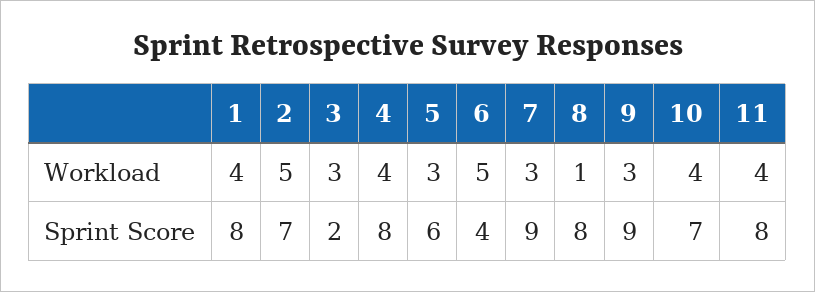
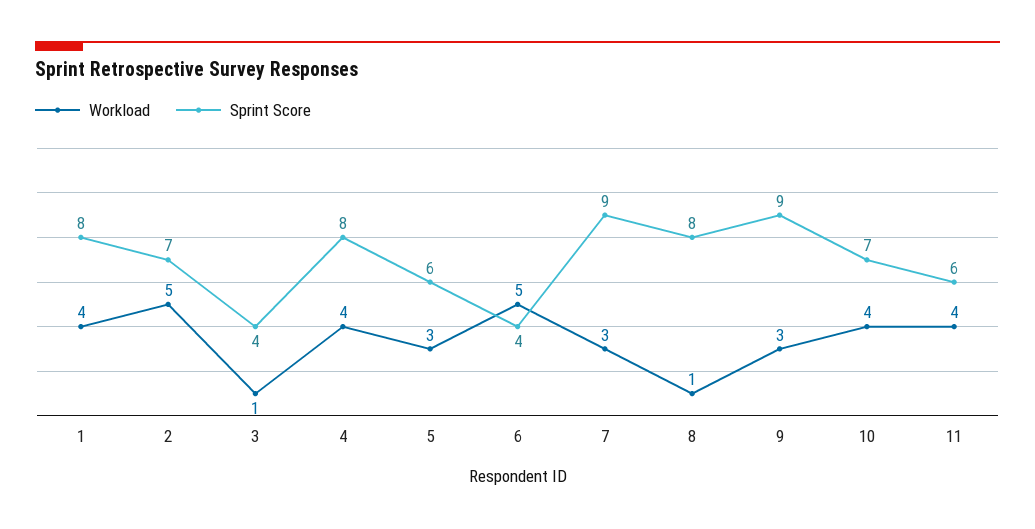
Workload, 3: 3 -> 1
Sprint Score, 3: 2 -> 4
Sprint Score, 11: 8 -> 6

